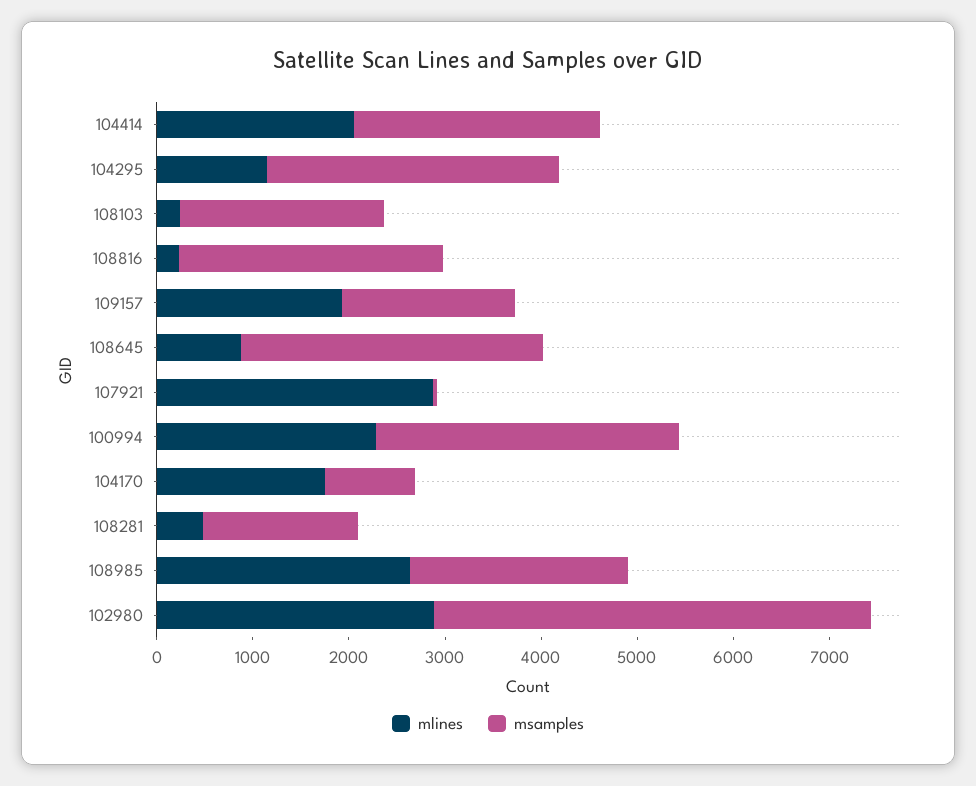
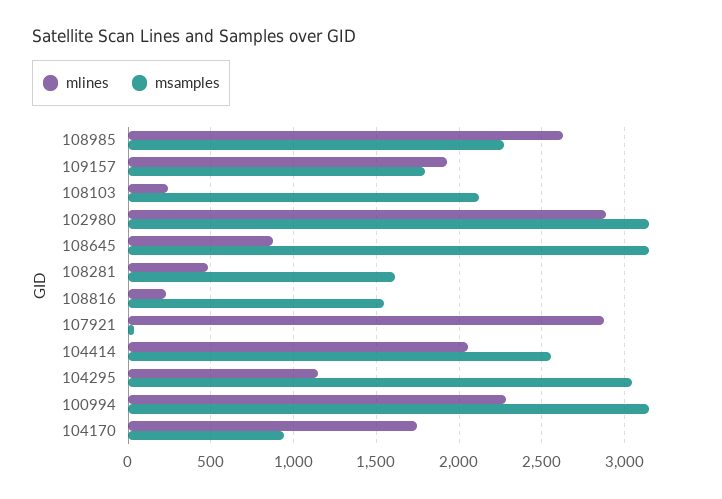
msamples, 108816: 2800 -> 1550
msamples, 102980: 4600 -> 3150

